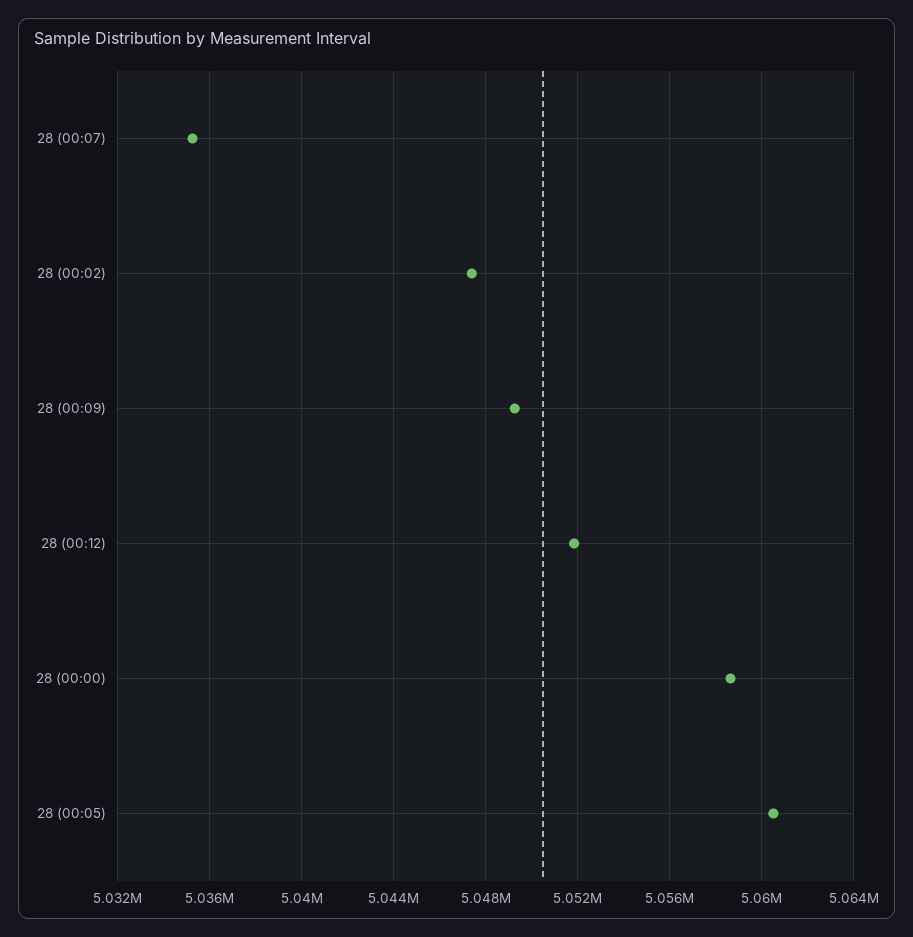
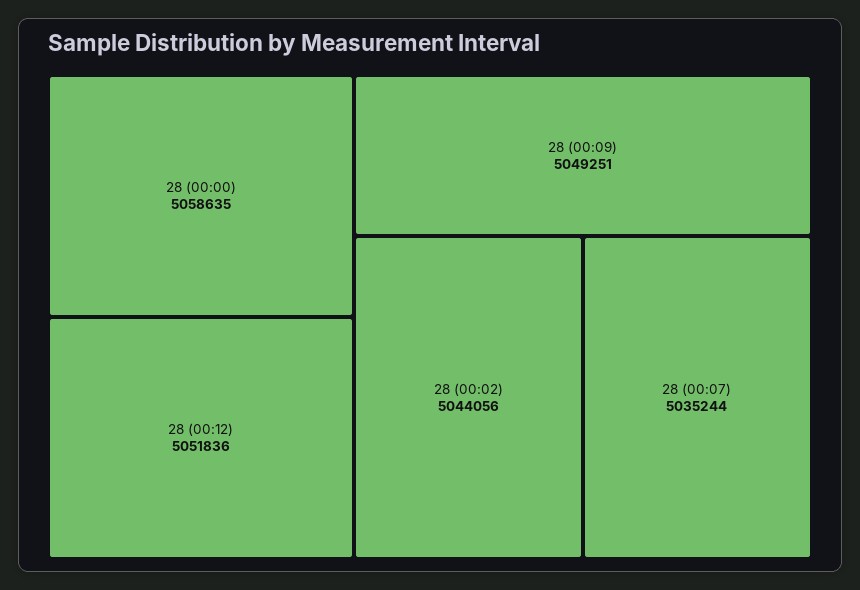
28 (00:02): 5047500 -> 5044056
28 (00:05): 5060500 -> none

